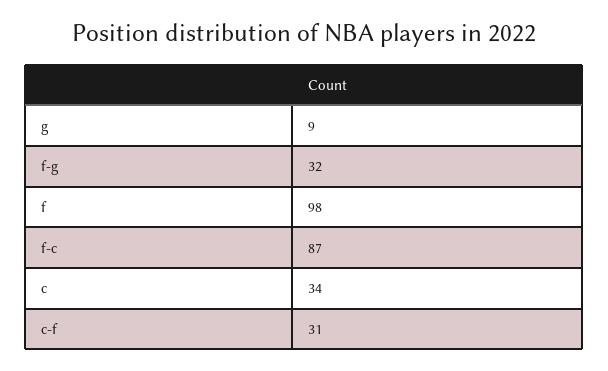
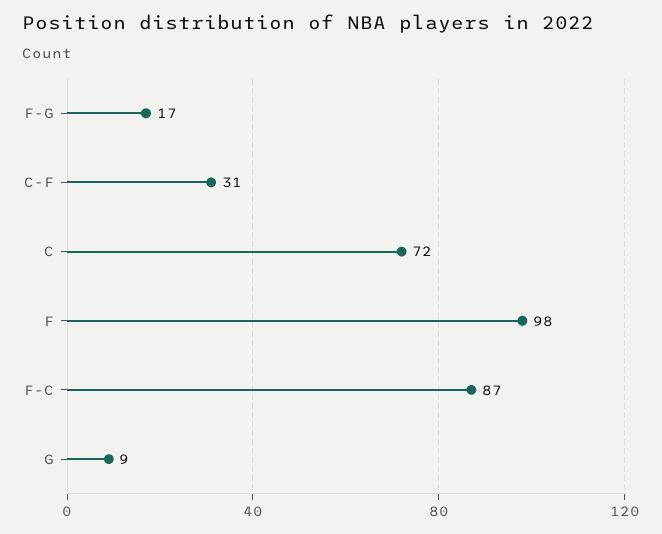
f-g: 32 -> 17
c: 34 -> 72

